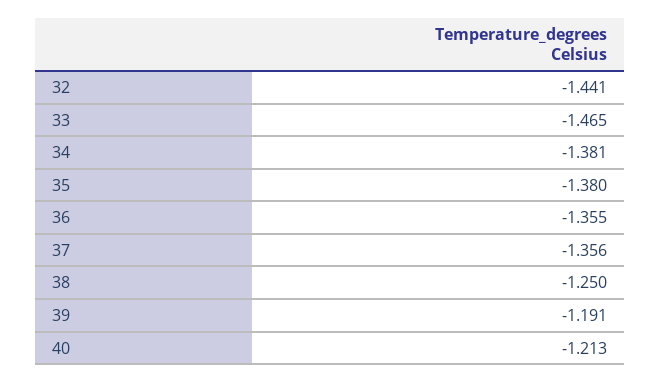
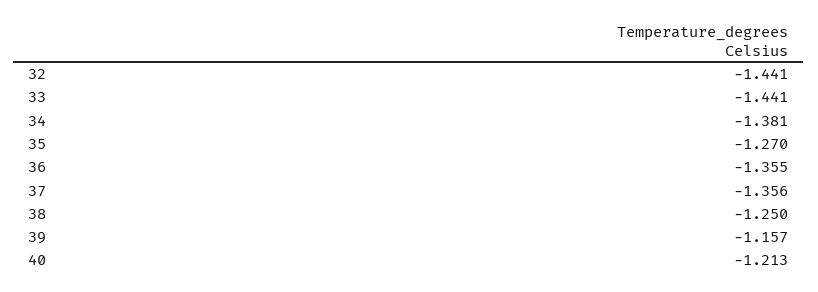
33: -1.465 -> -1.441
35: -1.38 -> -1.27
39: -1.191 -> -1.157

